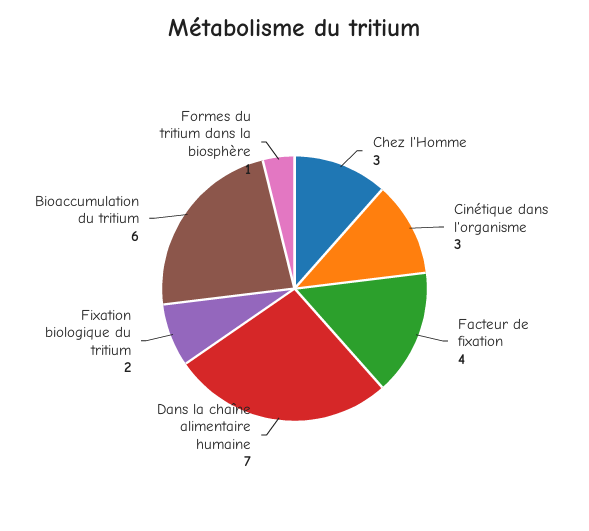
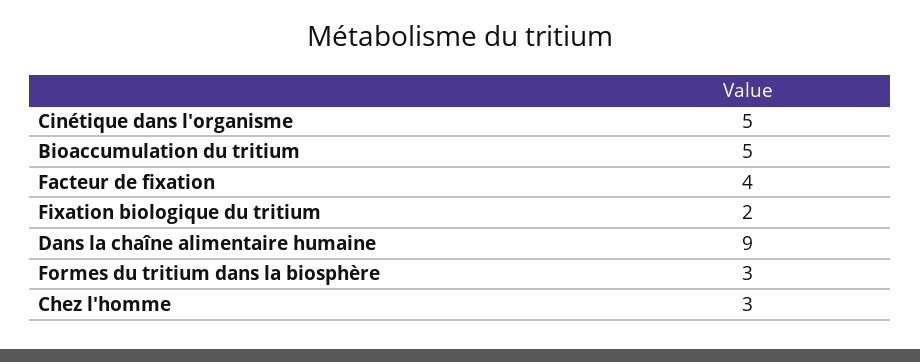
Cinétique dans l'organisme: 3 -> 5
Dans la chaîne alimentaire humaine: 7 -> 9
Bioaccumulation du tritium: 6 -> 5
Formes du tritium dans la biosphère: 1 -> 3

